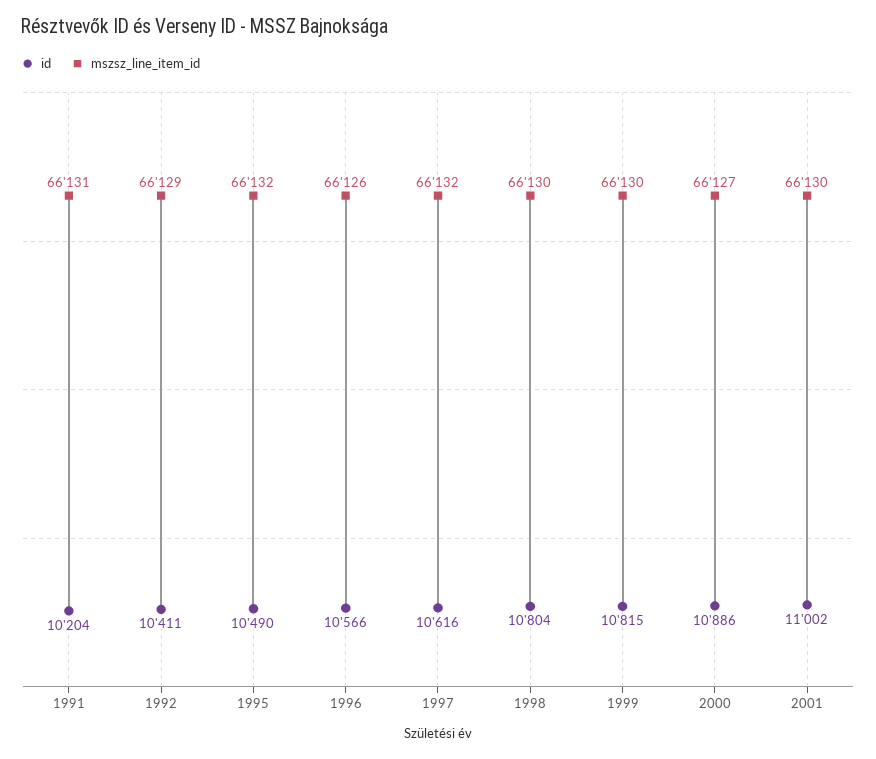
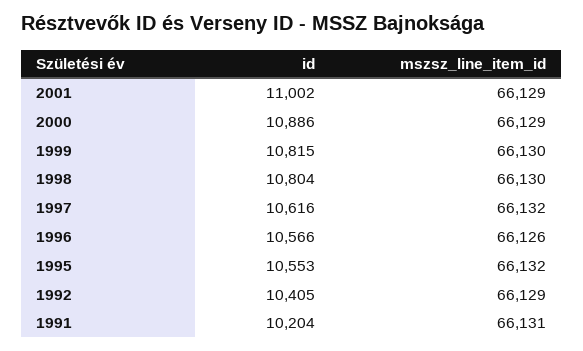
id, 1992: 10411 -> 10405
id, 1995: 10490 -> 10553
mszsz_line_item_id, 2000: 66127 -> 66129
mszsz_line_item_id, 2001: 66130 -> 66129

